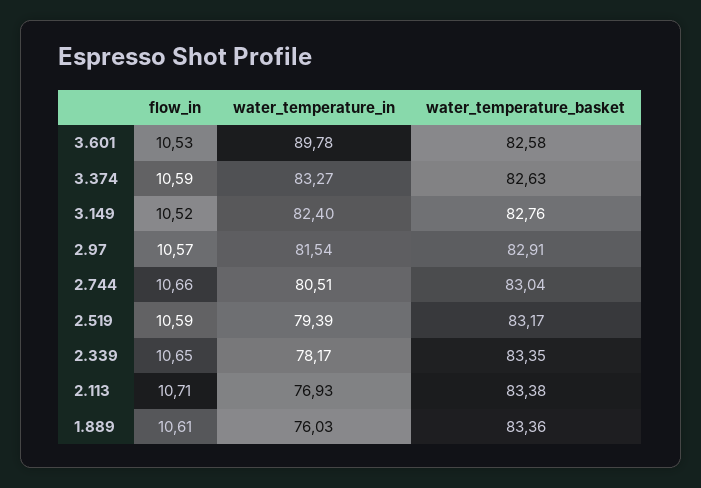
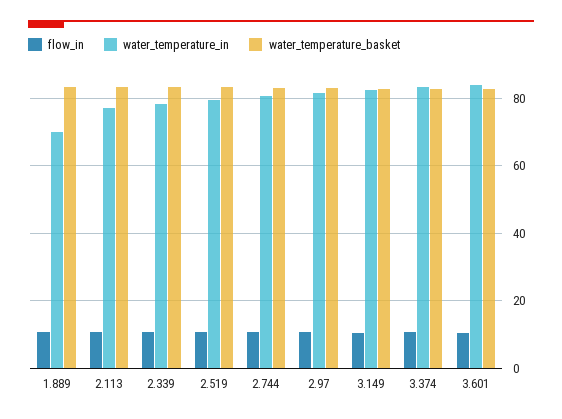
water_temperature_in, 3.601: 89.78 -> 84
water_temperature_in, 1.889: 76.03 -> 70

